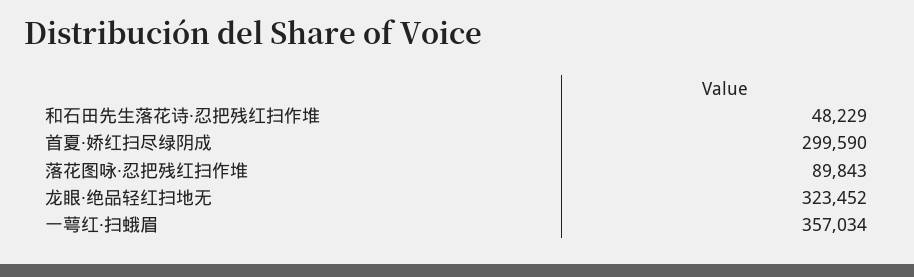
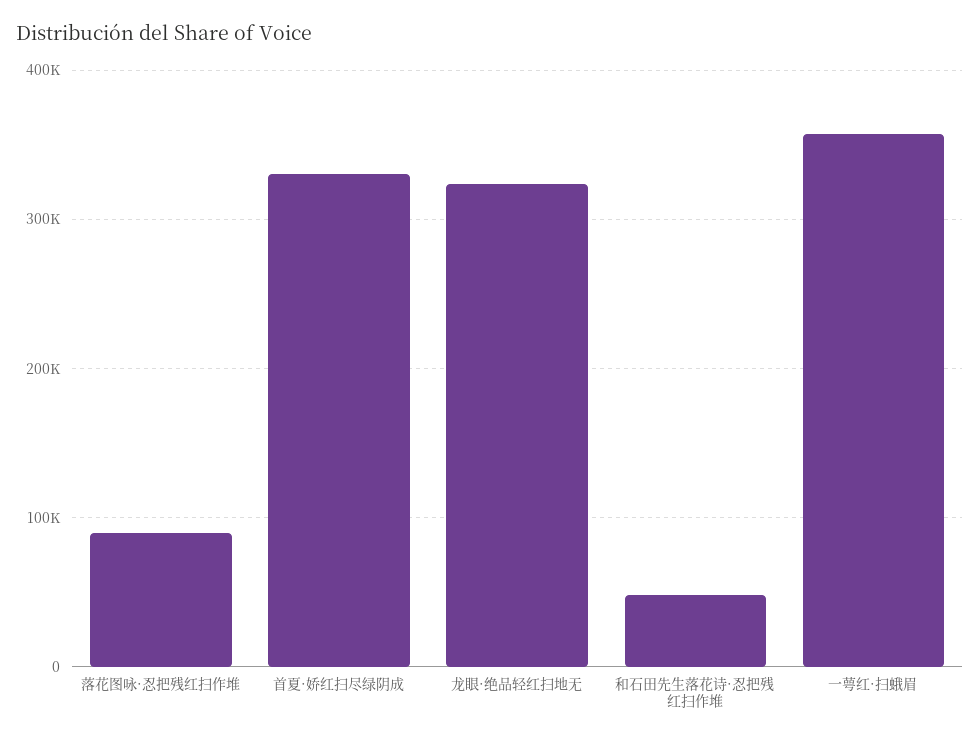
首夏·娇红扫尽绿阴成: 299590 -> 330000

